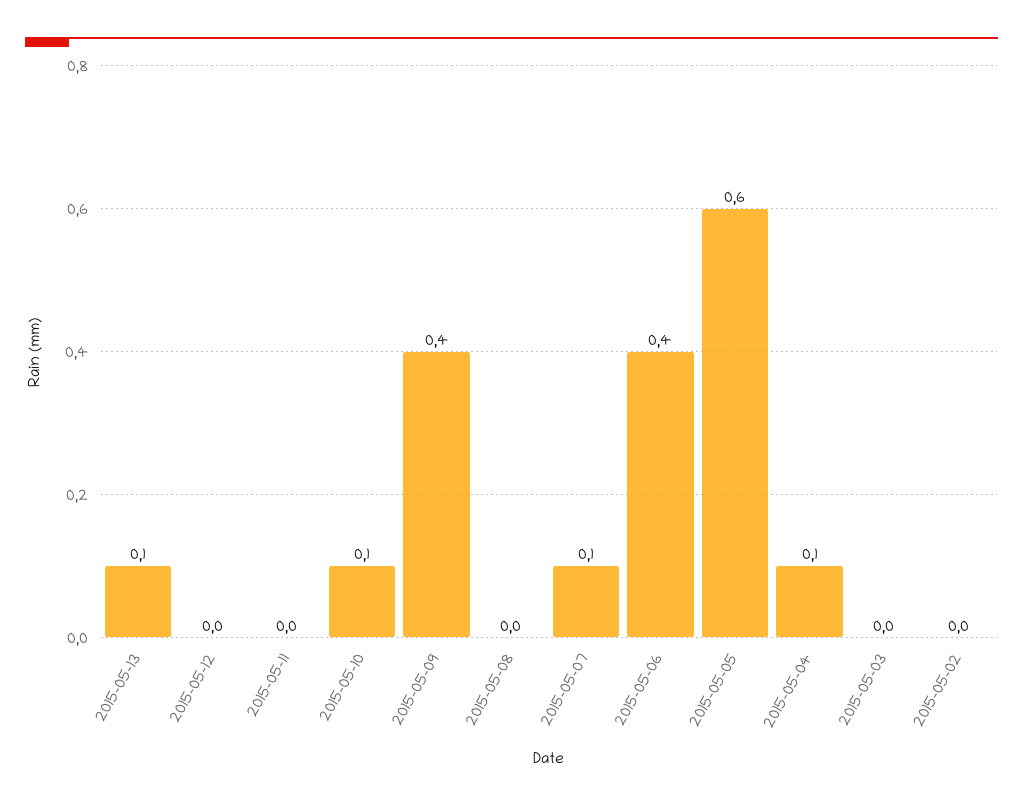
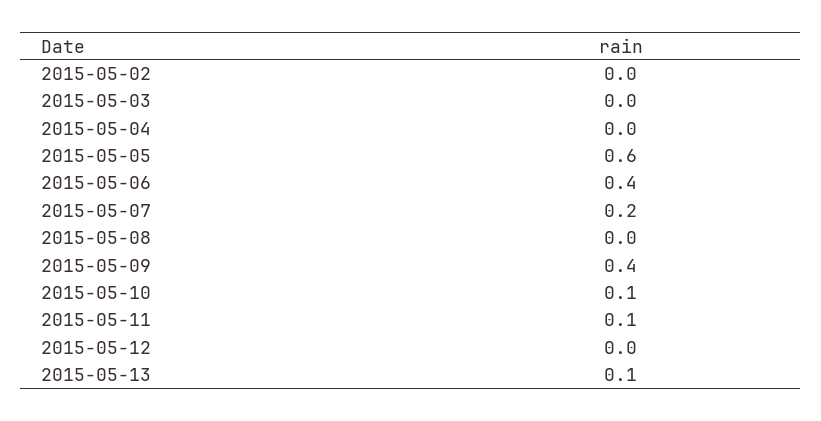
2015-05-11: 0 -> 0.1
2015-05-07: 0.1 -> 0.2
2015-05-04: 0.1 -> 0

